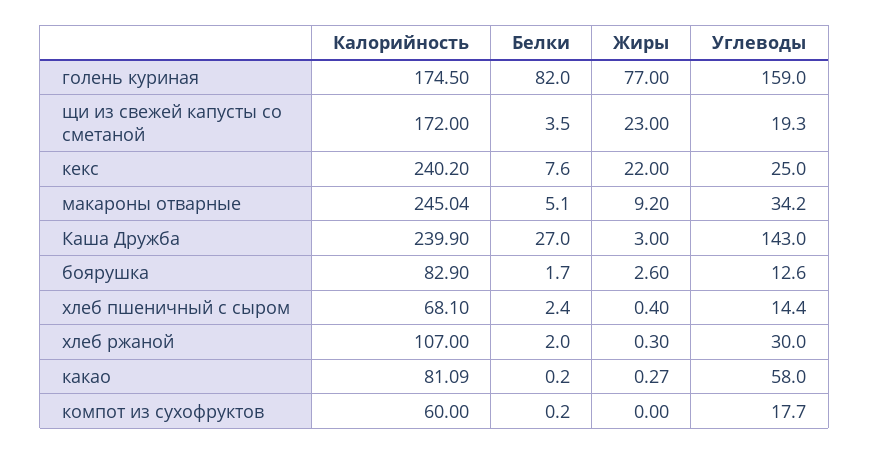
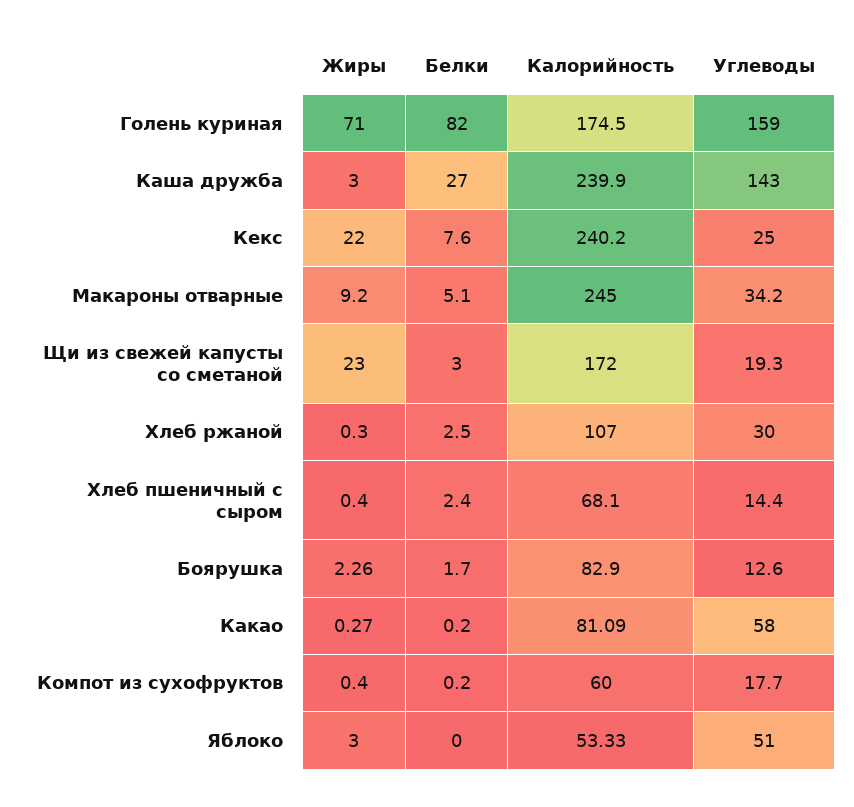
Жиры, голень куриная: 77 -> 71
Белки, щи из свежей капусты со сметаной: 3.5 -> 3
Калорийность, макароны отварные: 245.04 -> 245
Жиры, боярушка: 2.6 -> 2.26
Белки, хлеб ржаной: 2 -> 2.5
Жиры, компот из сухофруктов: 0 -> 0.4
Жиры, Яблоко: none -> 3
Белки, Яблоко: none -> 0
Калорийность, Яблоко: none -> 53.33
Углеводы, Яблоко: none -> 51

